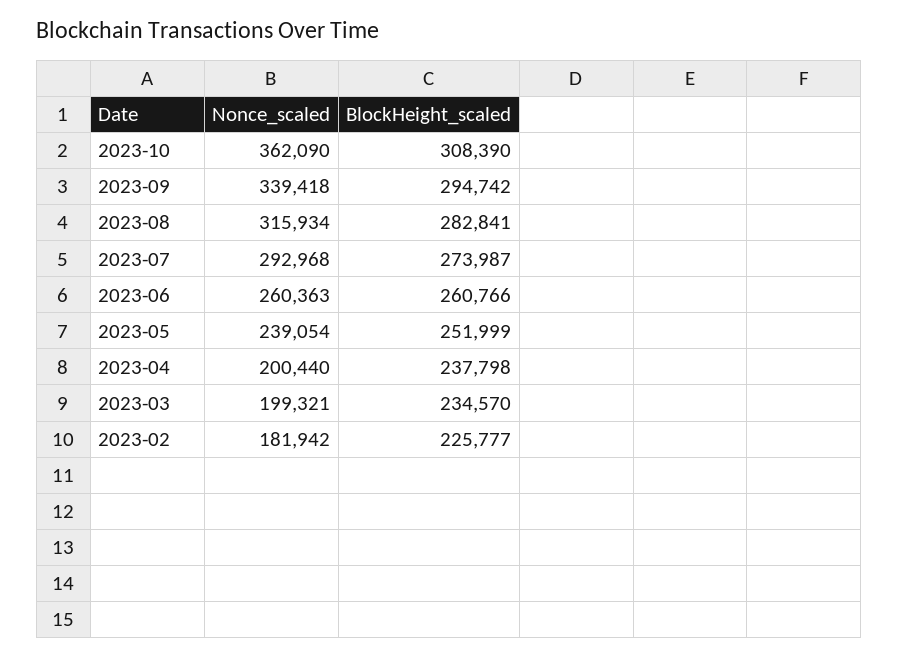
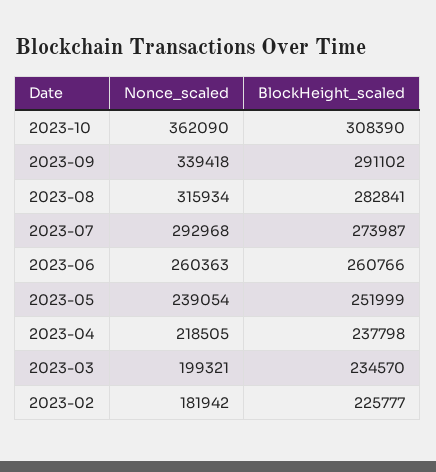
BlockHeight_scaled, 2023-09: 294742 -> 291102
Nonce_scaled, 2023-04: 200440 -> 218505

